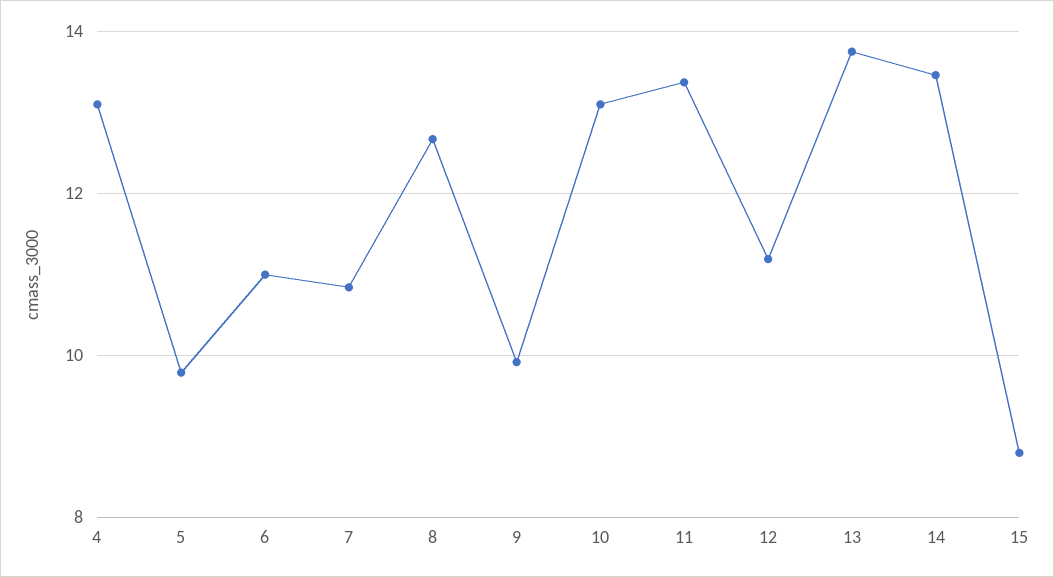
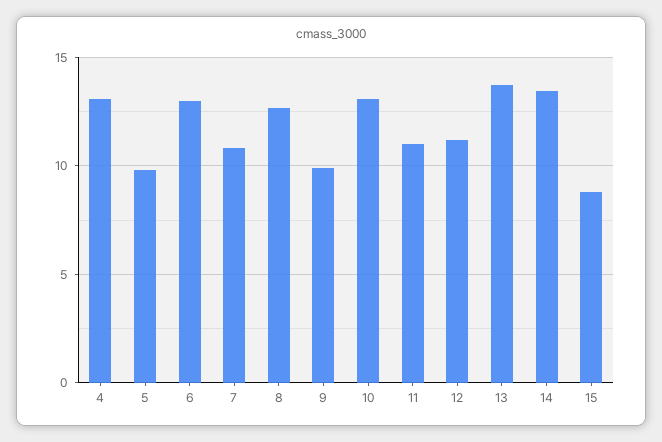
6: 11 -> 13
11: 13.4 -> 11

